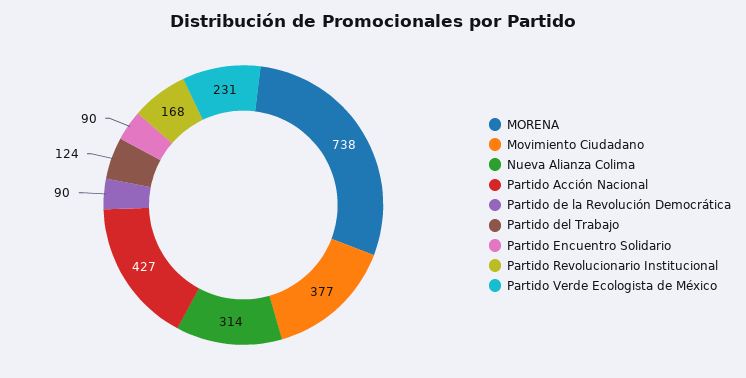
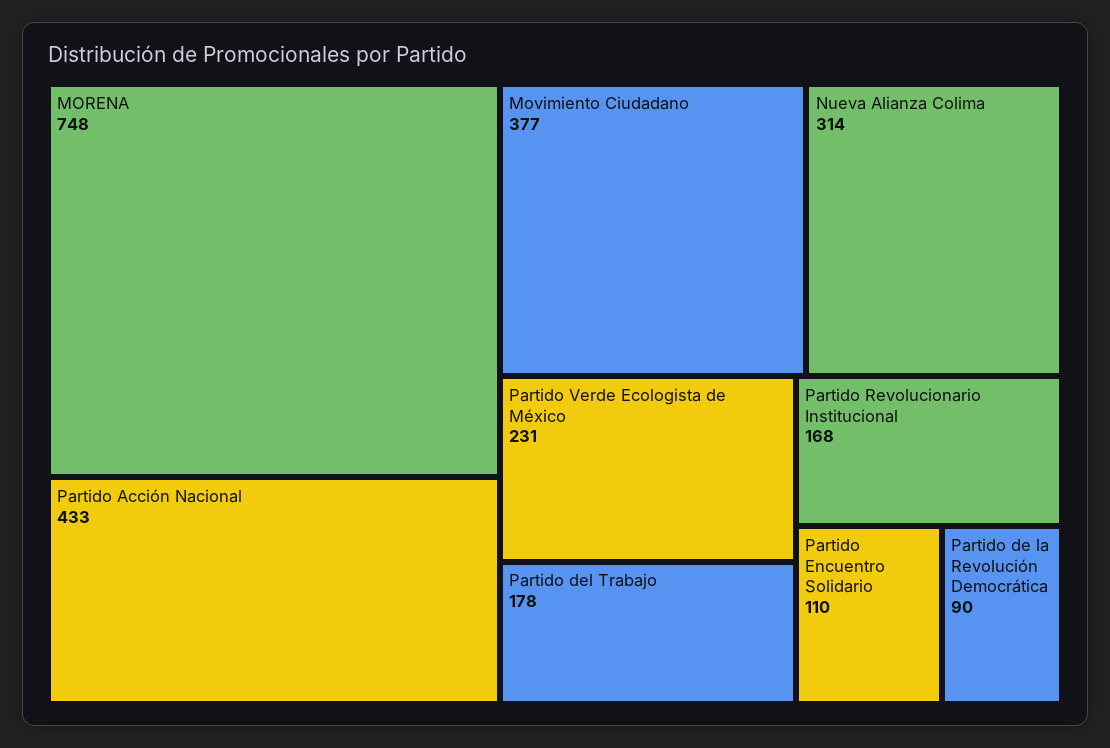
MORENA: 738 -> 748
Partido Acción Nacional: 427 -> 433
Partido del Trabajo: 124 -> 178
Partido Encuentro Solidario: 90 -> 110

